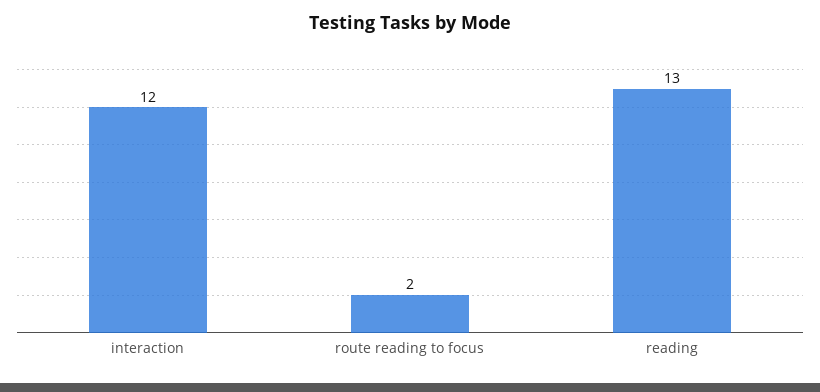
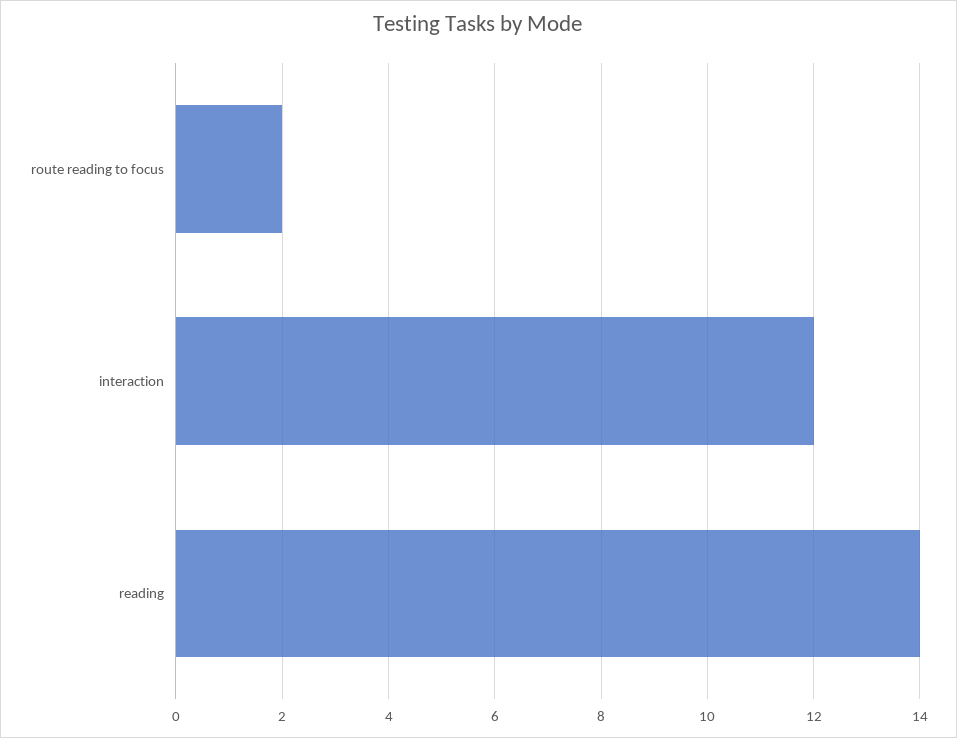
reading: 13 -> 14

